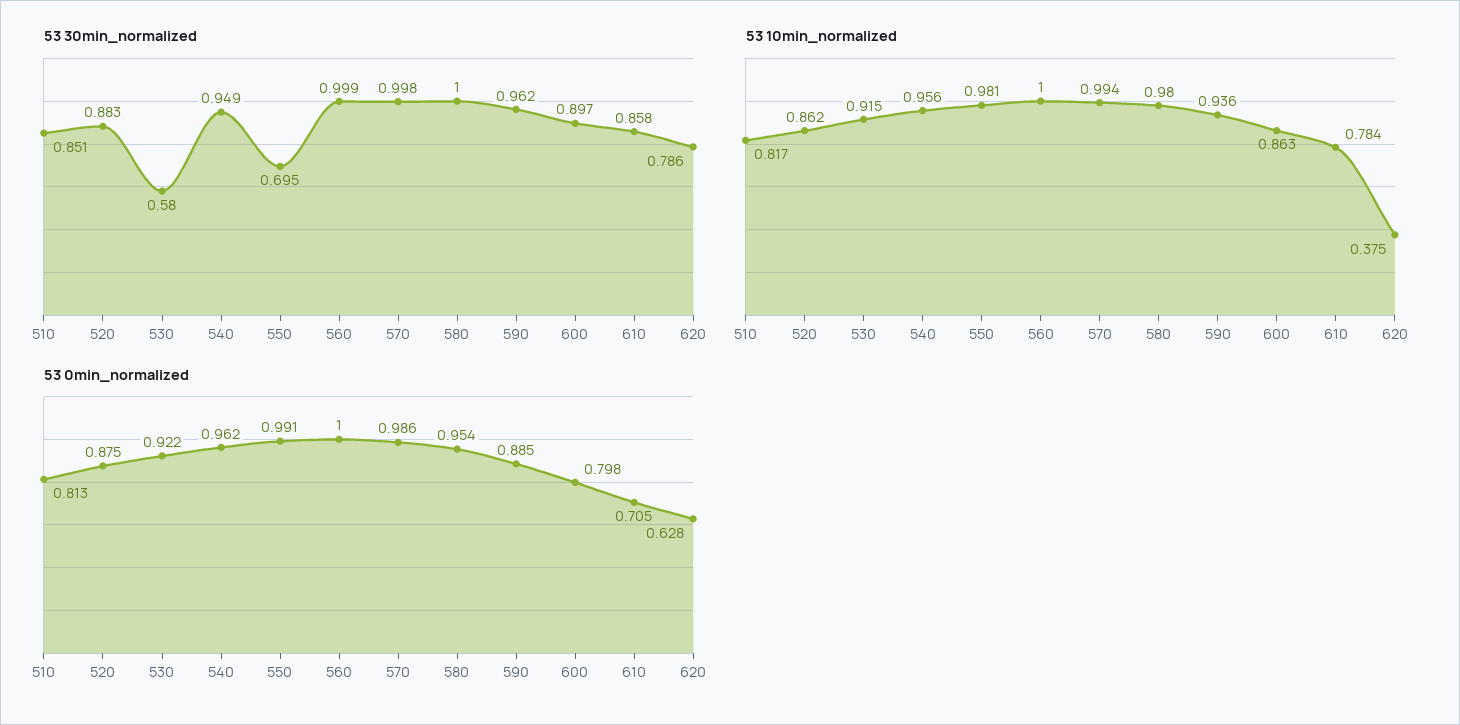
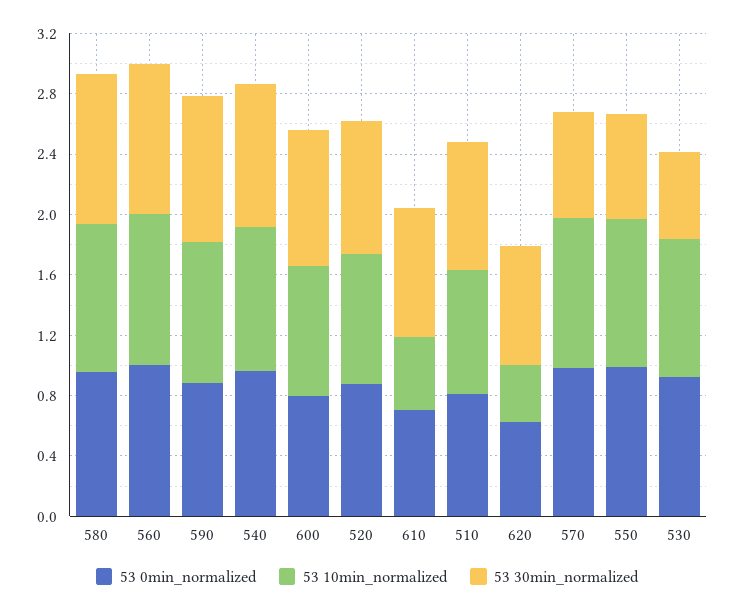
53 30min_normalized, 570: 0.998 -> 0.7
53 10min_normalized, 610: 0.784 -> 0.5

